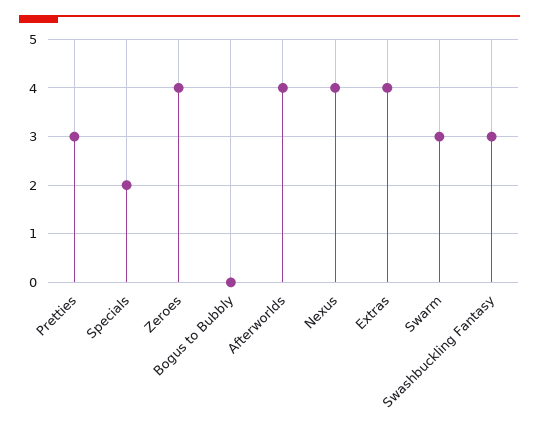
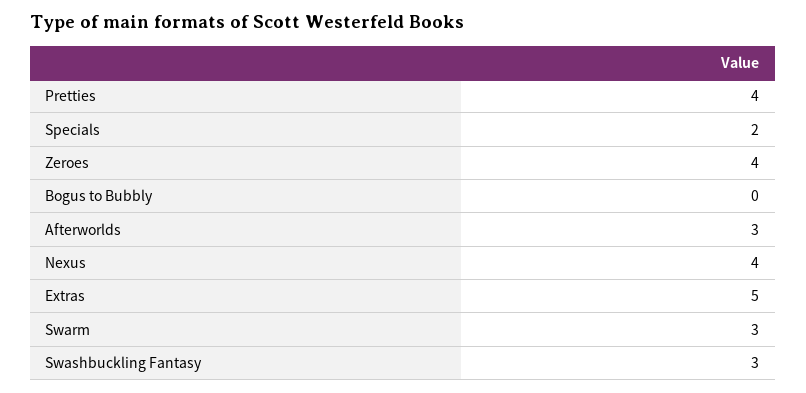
Pretties: 3 -> 4
Afterworlds: 4 -> 3
Extras: 4 -> 5

